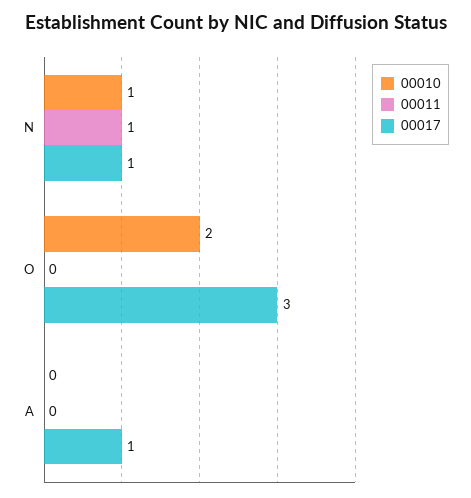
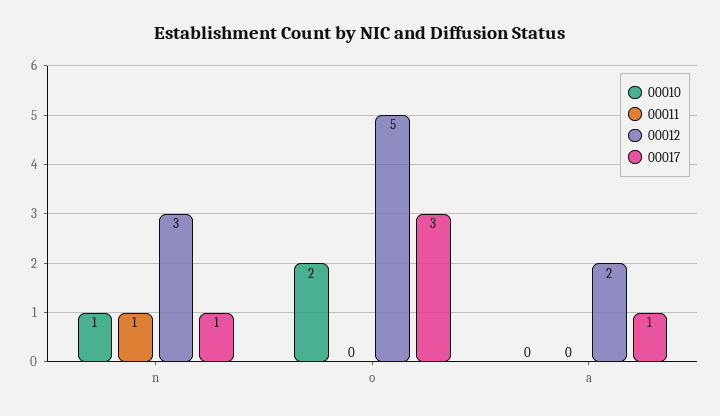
00012, N: none -> 3
00012, O: none -> 5
00012, A: none -> 2

